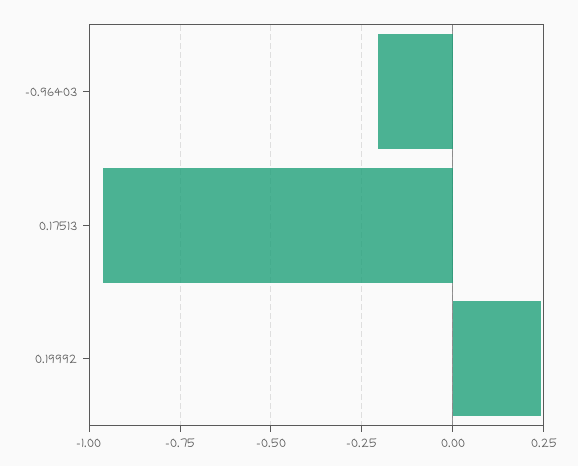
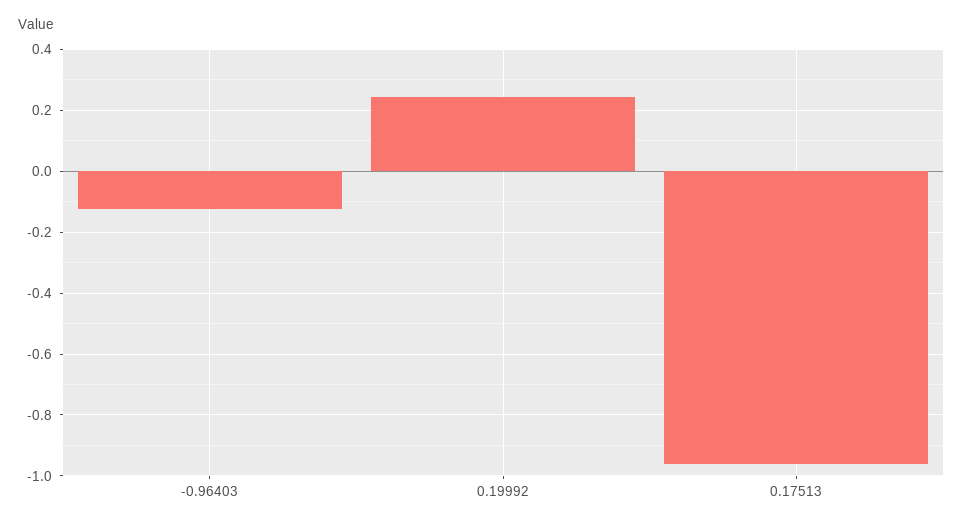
-0.96403: -0.2 -> -0.12

